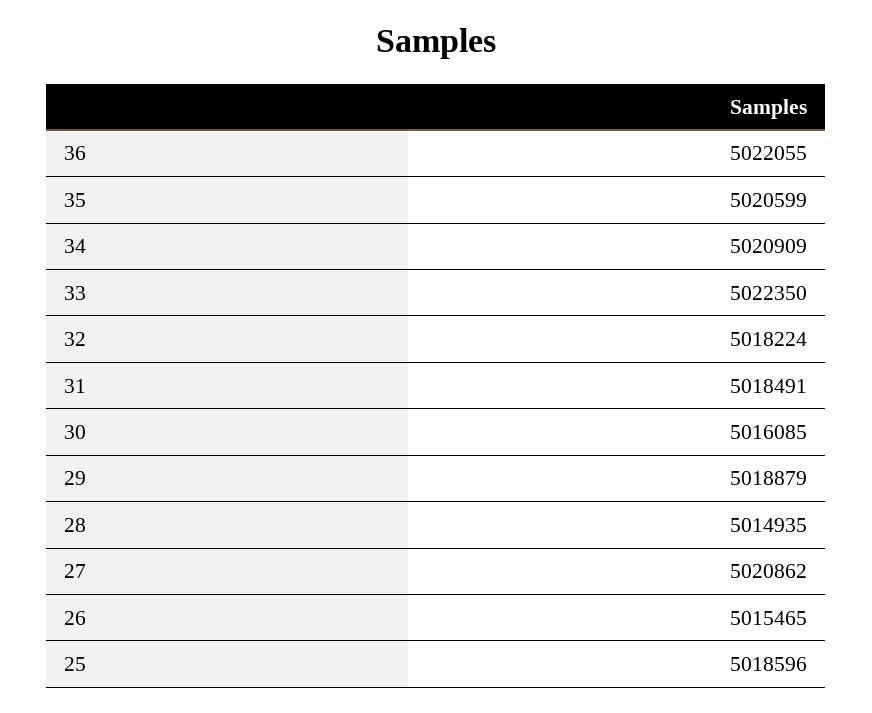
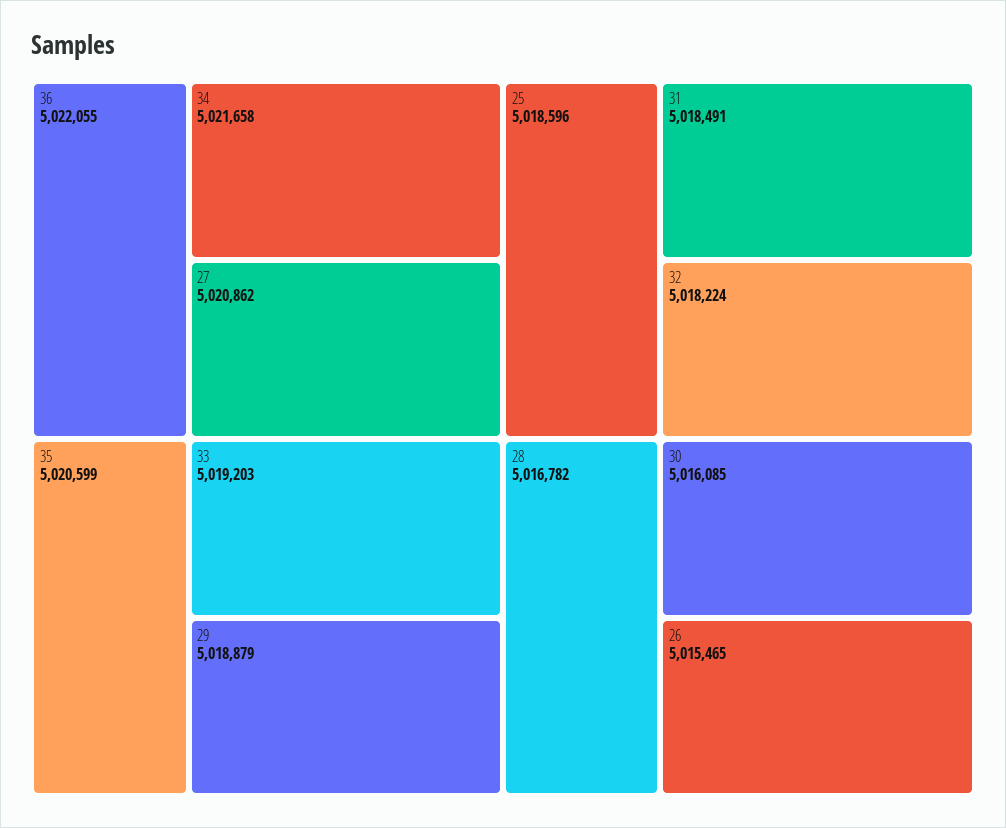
34: 5020909 -> 5021658
33: 5022350 -> 5019203
28: 5014935 -> 5016782

